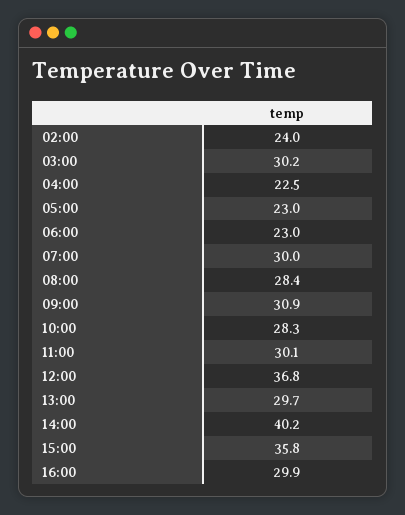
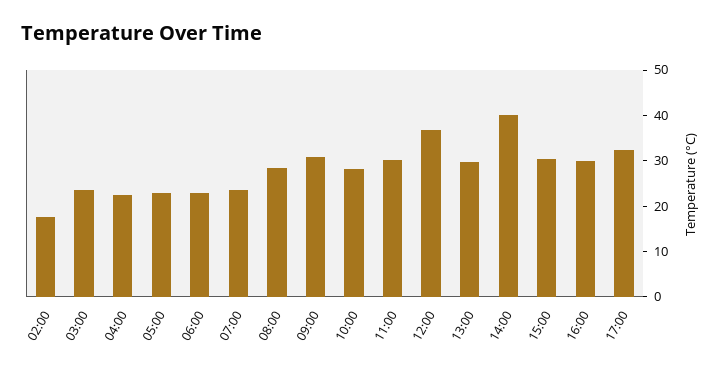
02:00: 24 -> 18
03:00: 30.2 -> 24
07:00: 30 -> 24
15:00: 35.8 -> 30
17:00: none -> 32

